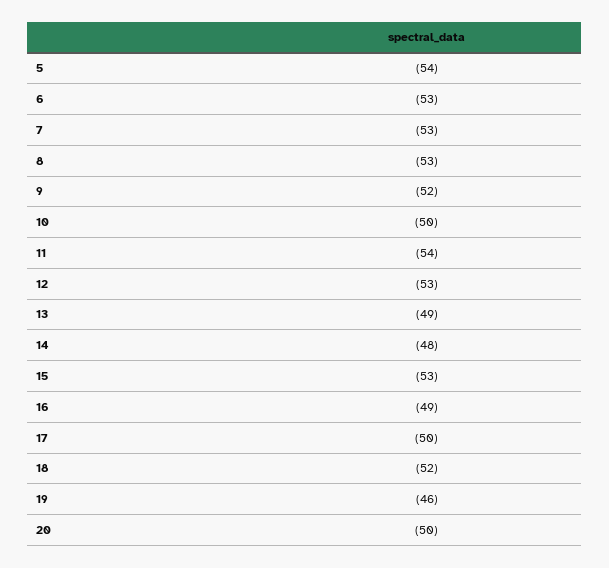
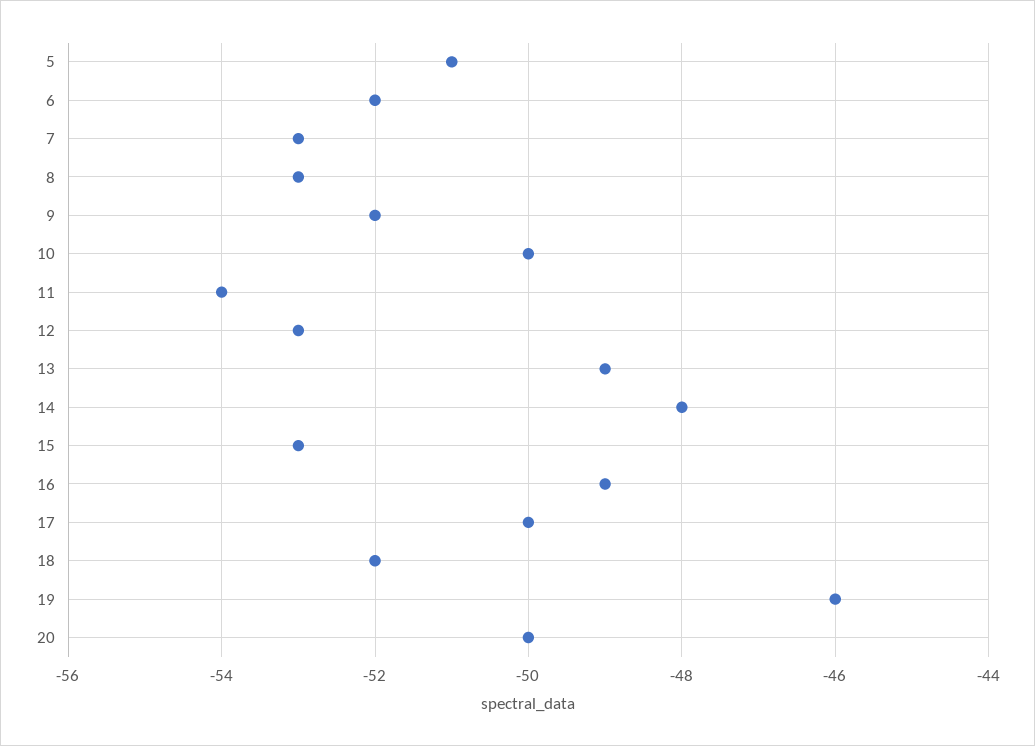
5: -54 -> -51
6: -53 -> -52

